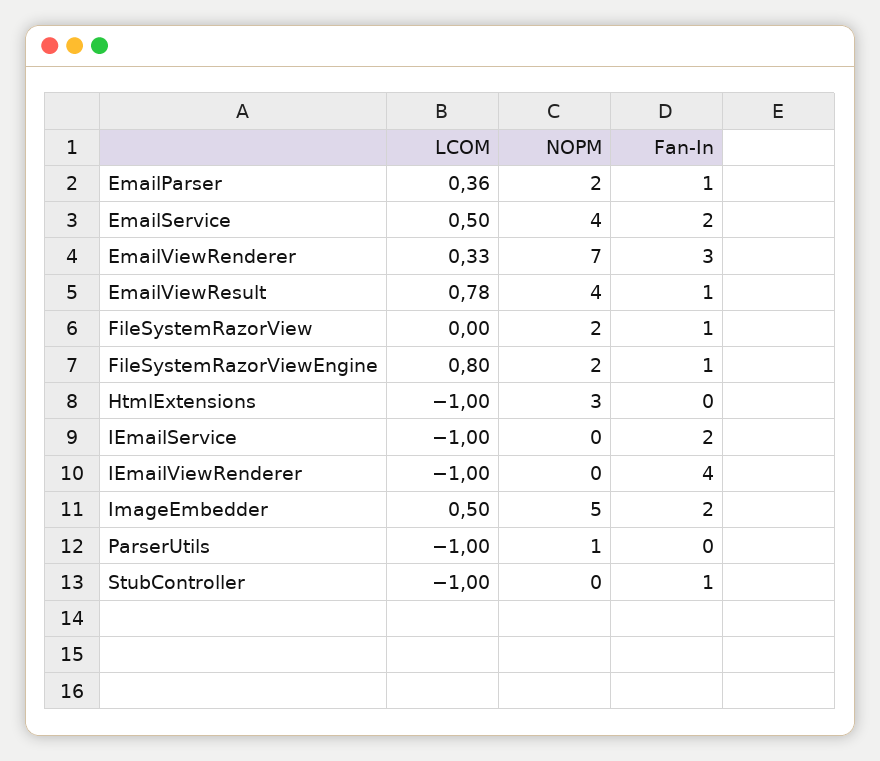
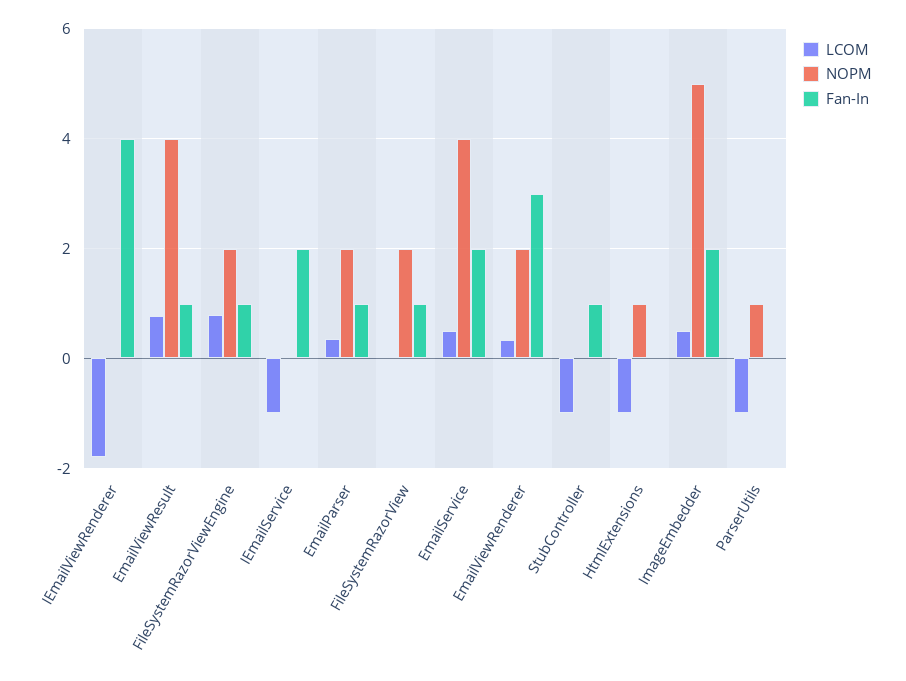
NOPM, EmailViewRenderer: 7 -> 2
NOPM, HtmlExtensions: 3 -> 1
LCOM, IEmailViewRenderer: -1 -> -1.8

